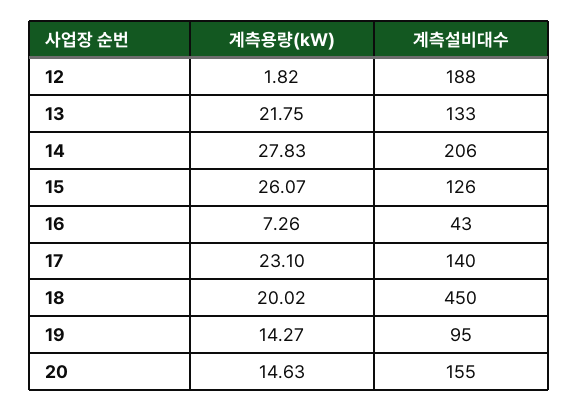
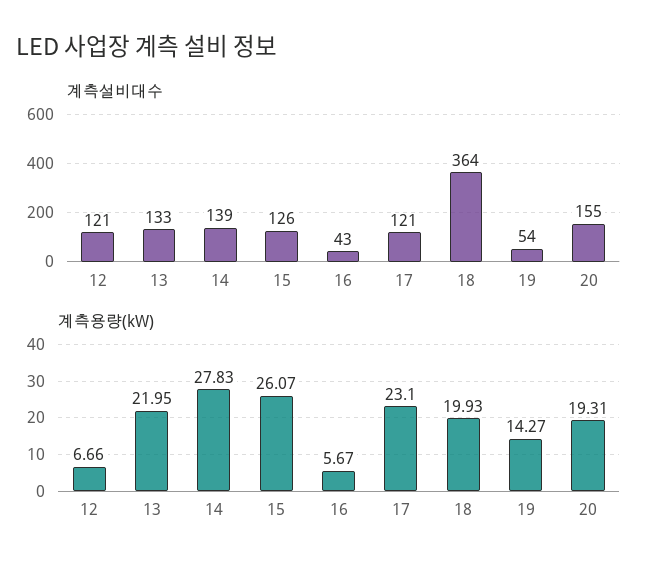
계측용량(kW), 12: 1.82 -> 6.66
계측설비대수, 12: 188 -> 121
계측용량(kW), 13: 21.75 -> 21.95
계측설비대수, 14: 206 -> 139
계측용량(kW), 16: 7.26 -> 5.67
계측설비대수, 17: 140 -> 121
계측용량(kW), 18: 20.02 -> 19.93
계측설비대수, 18: 450 -> 364
계측설비대수, 19: 95 -> 54
계측용량(kW), 20: 14.63 -> 19.31

